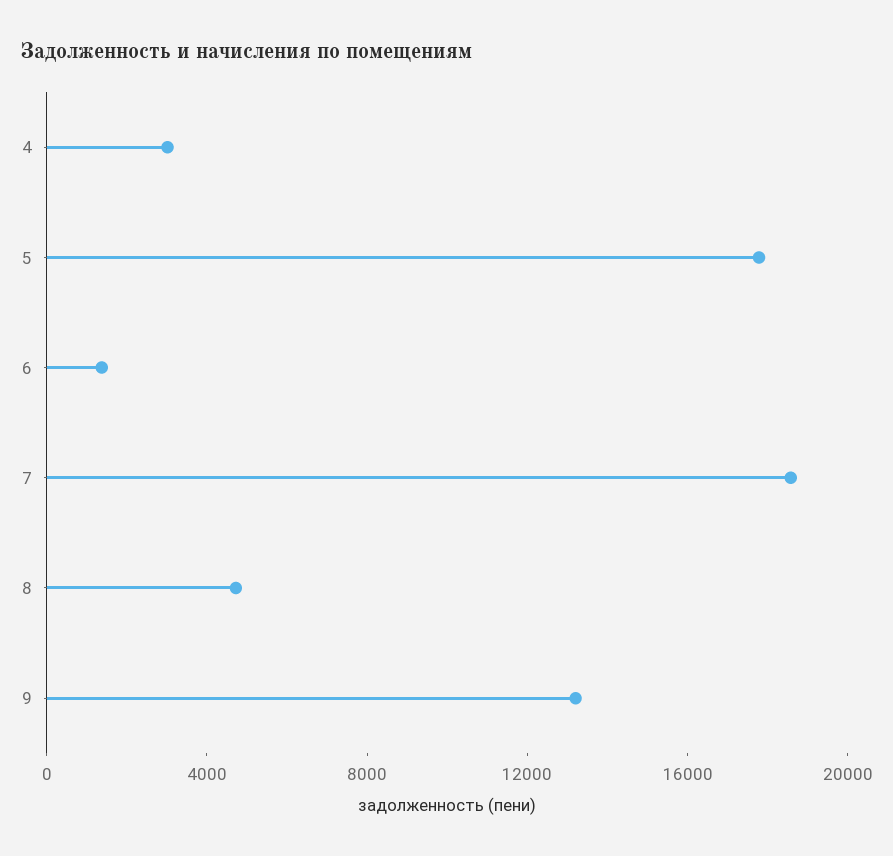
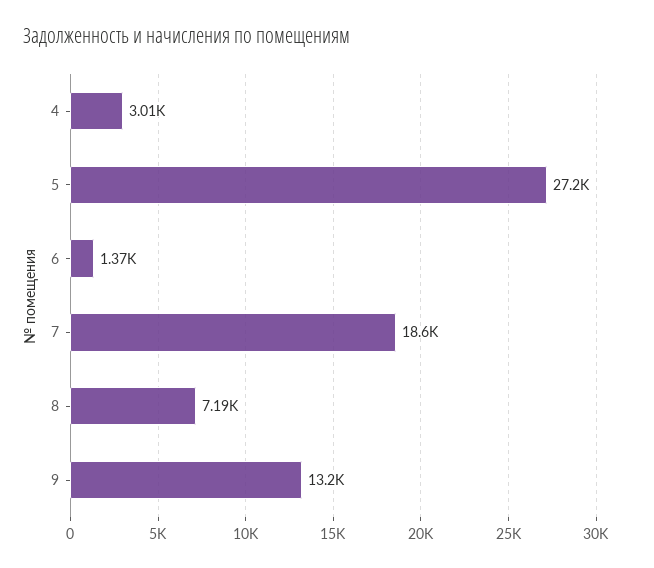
5: 18000 -> 27200
8: 5000 -> 7190

